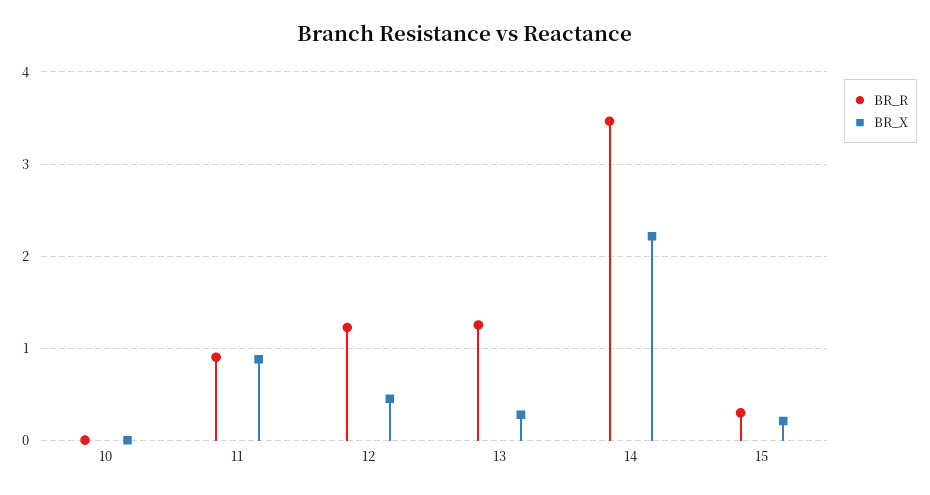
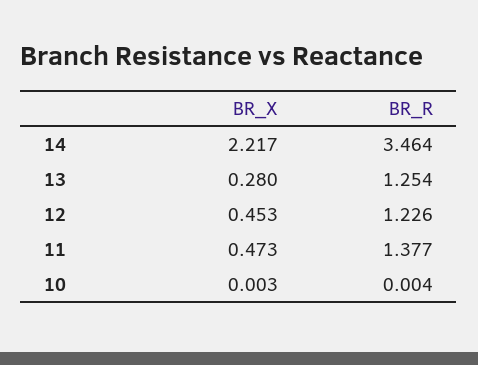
BR_R, 11: 0.9 -> 1.377
BR_X, 11: 0.9 -> 0.473
BR_R, 15: 0.3 -> none
BR_X, 15: 0.2 -> none

